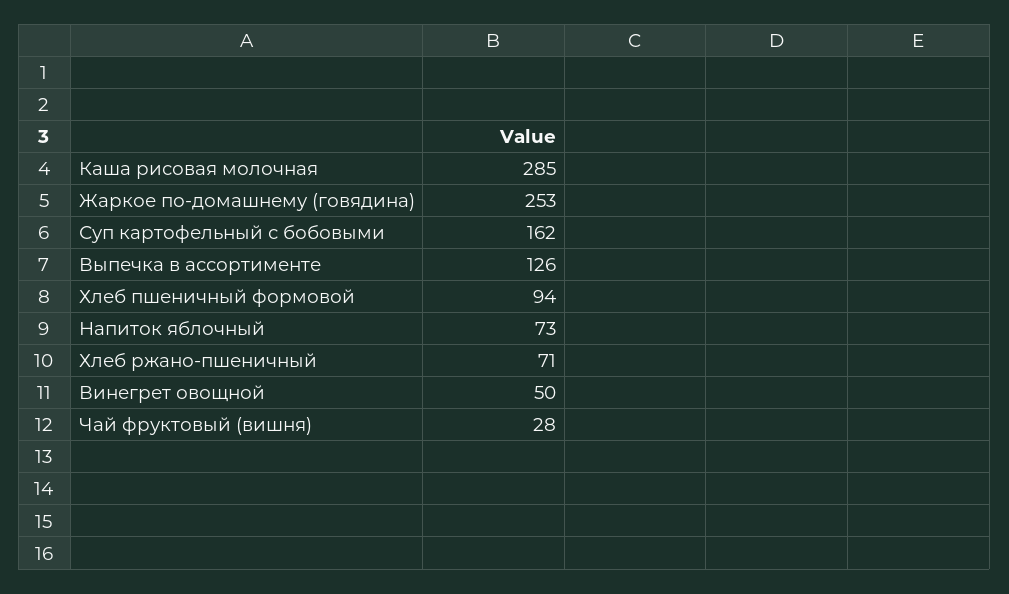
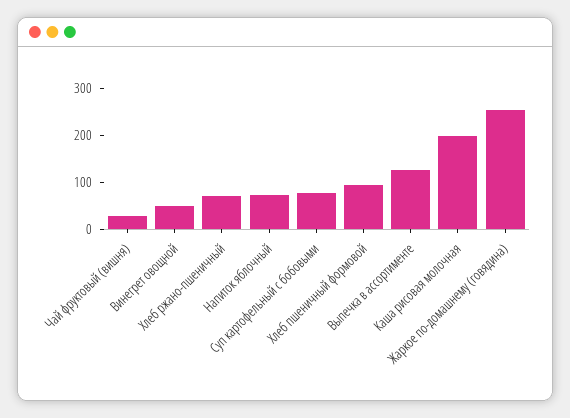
Каша рисовая молочная: 285 -> 200
Суп картофельный с бобовыми: 162 -> 80

